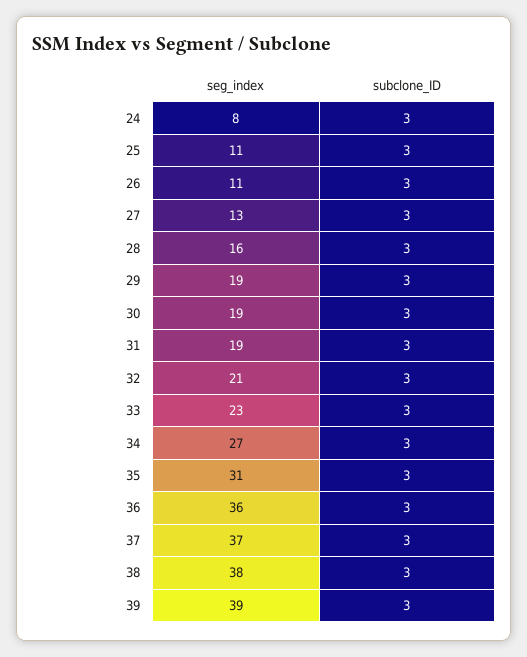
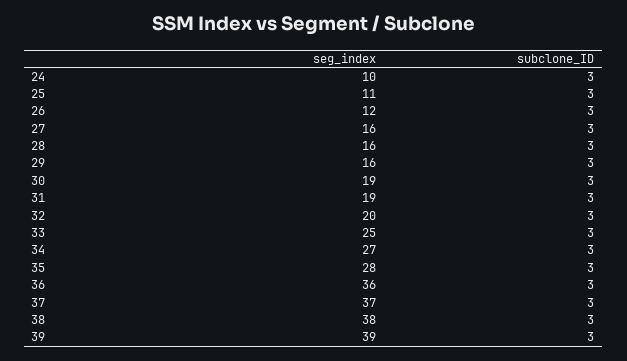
seg_index, 24: 8 -> 10
seg_index, 26: 11 -> 12
seg_index, 27: 13 -> 16
seg_index, 29: 19 -> 16
seg_index, 32: 21 -> 20
seg_index, 33: 23 -> 25
seg_index, 35: 31 -> 28

